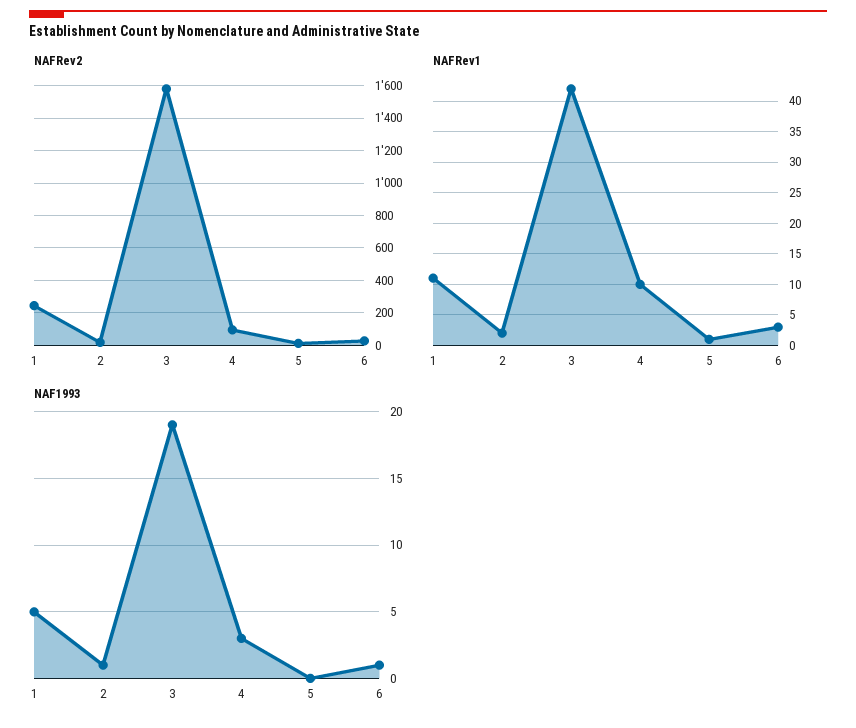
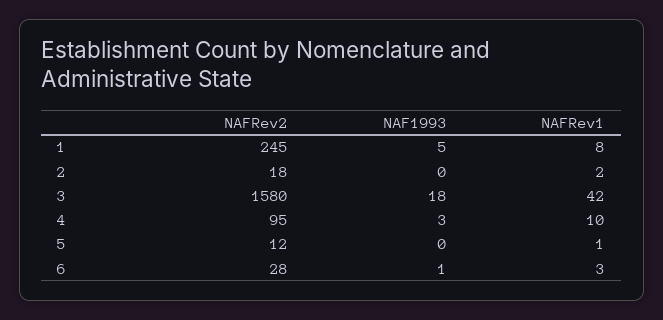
NAFRev1, 1: 11 -> 8
NAF1993, 2: 1 -> 0
NAF1993, 3: 19 -> 18

